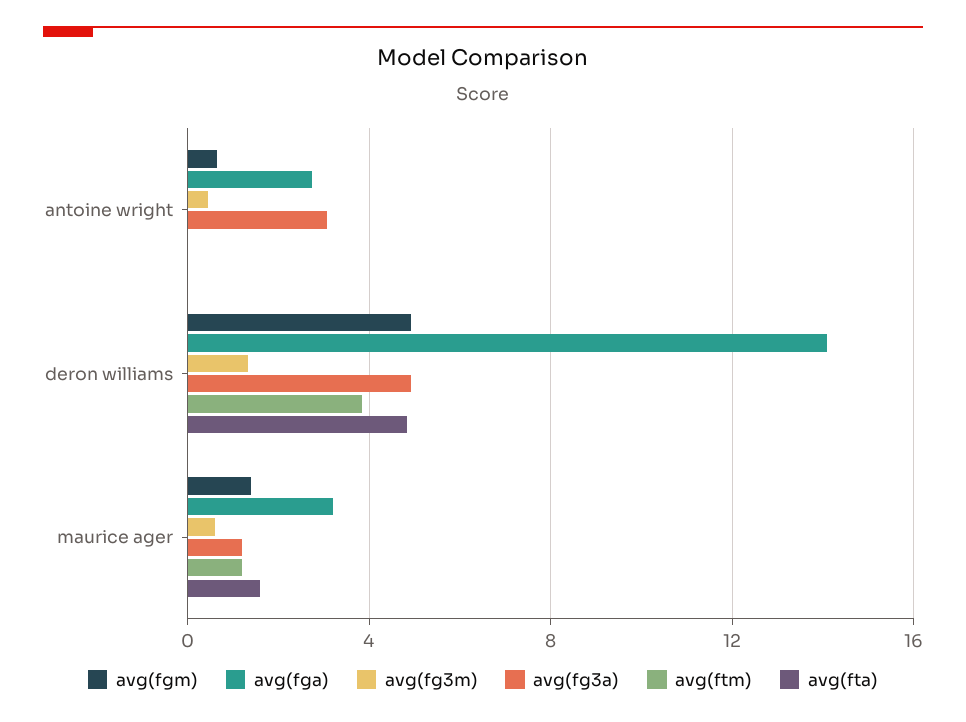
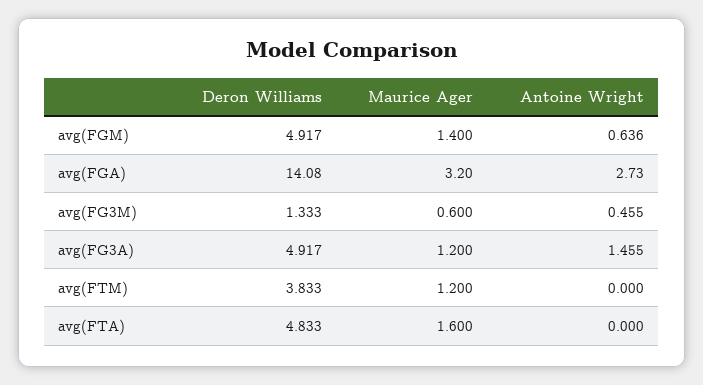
avg(fg3a), antoine wright: 3 -> 1.455

